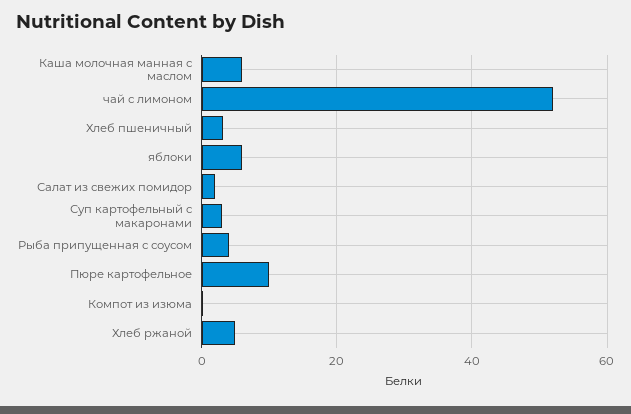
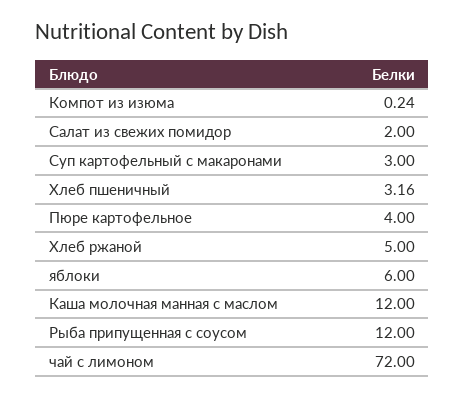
Каша молочная манная с маслом: 6 -> 12
чай с лимоном: 52 -> 72
Рыба припущенная с соусом: 4 -> 12
Пюре картофельное: 10 -> 4

